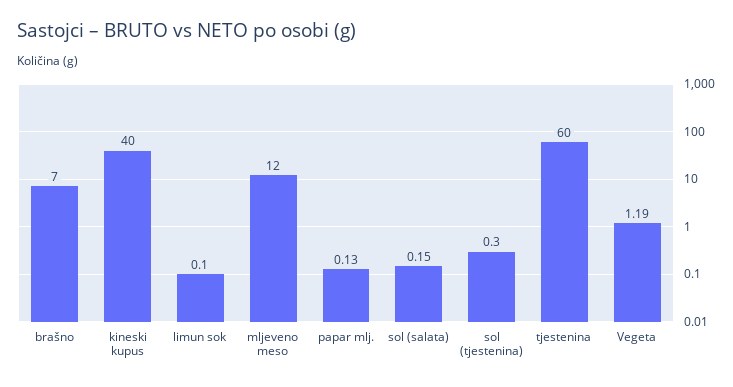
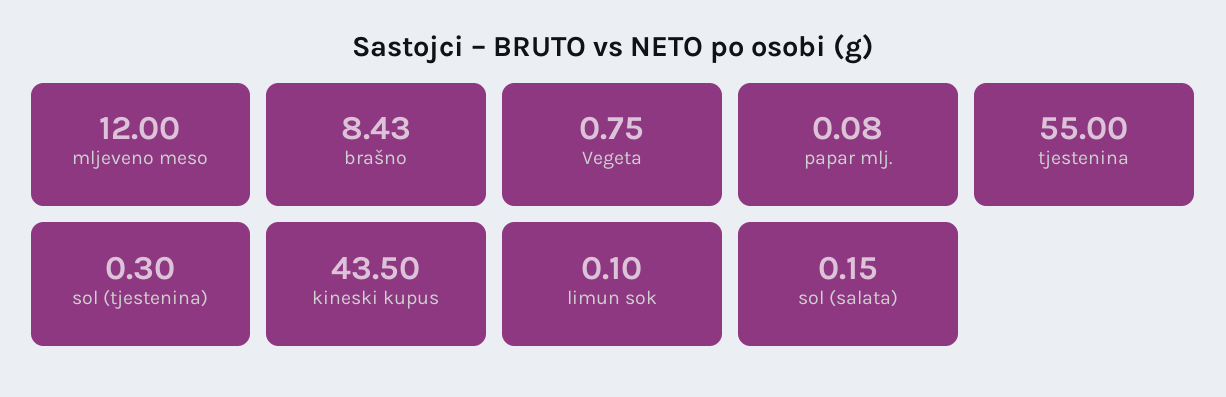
brašno: 7 -> 8.43
kineski kupus: 40 -> 43.5
papar mlj.: 0.13 -> 0.08
tjestenina: 60 -> 55
Vegeta: 1.19 -> 0.75

